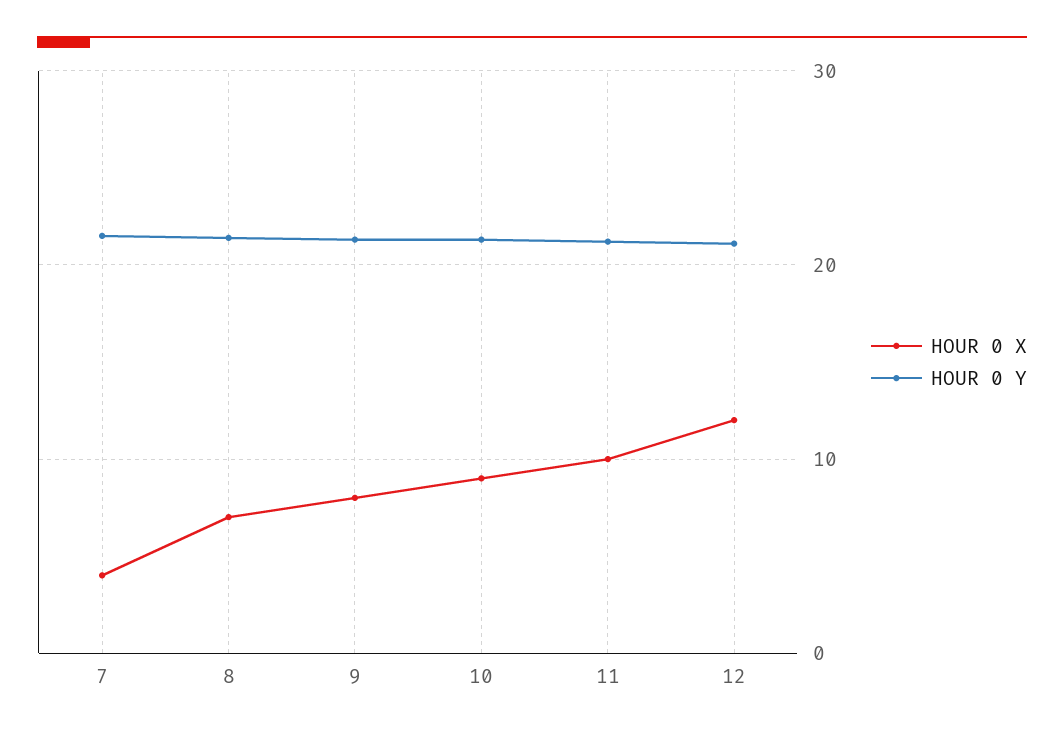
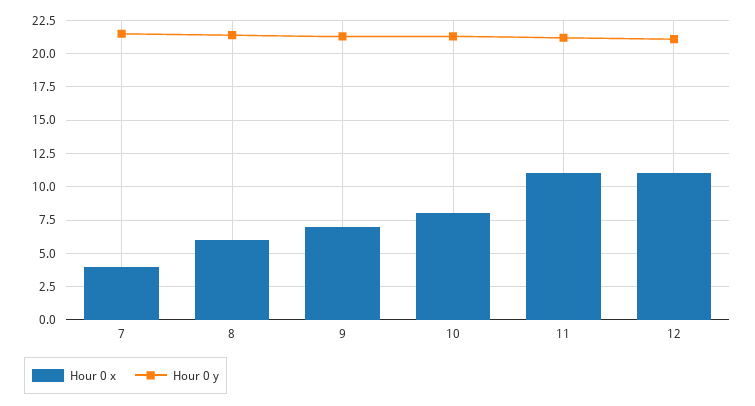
HOUR 0 X, 8: 7 -> 6
HOUR 0 X, 9: 8 -> 7
HOUR 0 X, 10: 9 -> 8
HOUR 0 X, 11: 10 -> 11
HOUR 0 X, 12: 12 -> 11

